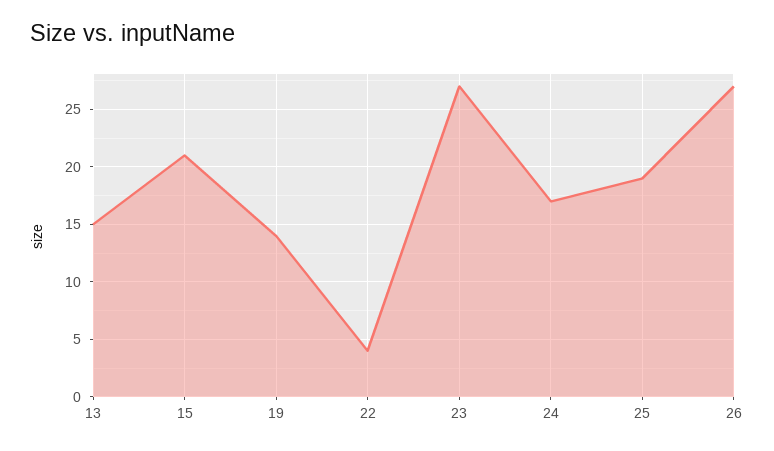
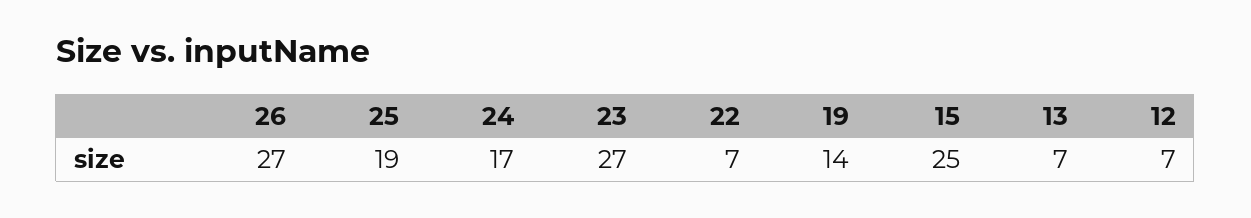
13: 15 -> 7
15: 21 -> 25
22: 4 -> 7
12: none -> 7

